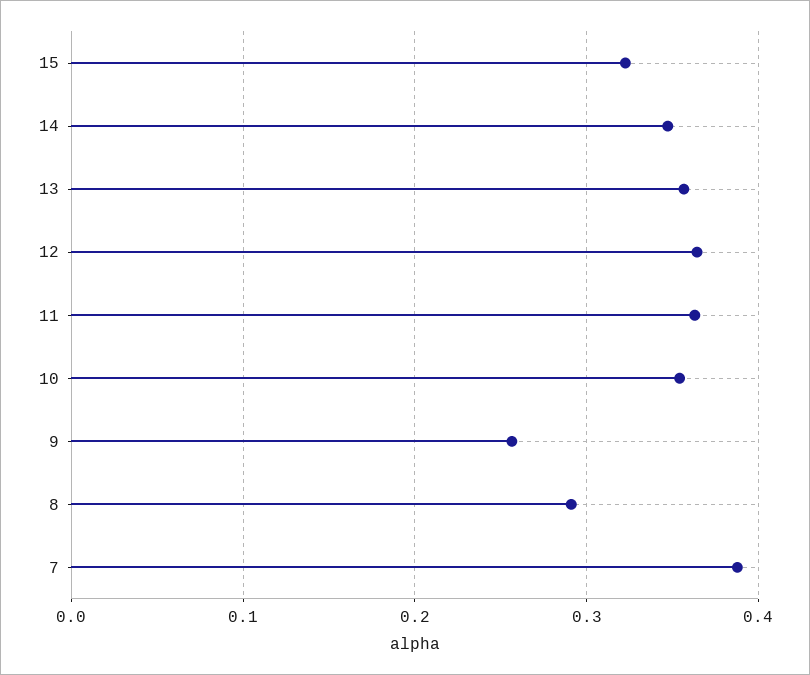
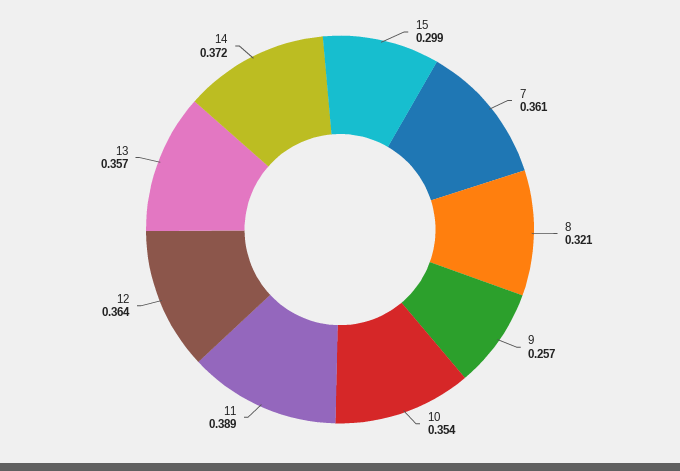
15: 0.32 -> 0.299
14: 0.35 -> 0.372
11: 0.36 -> 0.389
8: 0.29 -> 0.321
7: 0.39 -> 0.361

